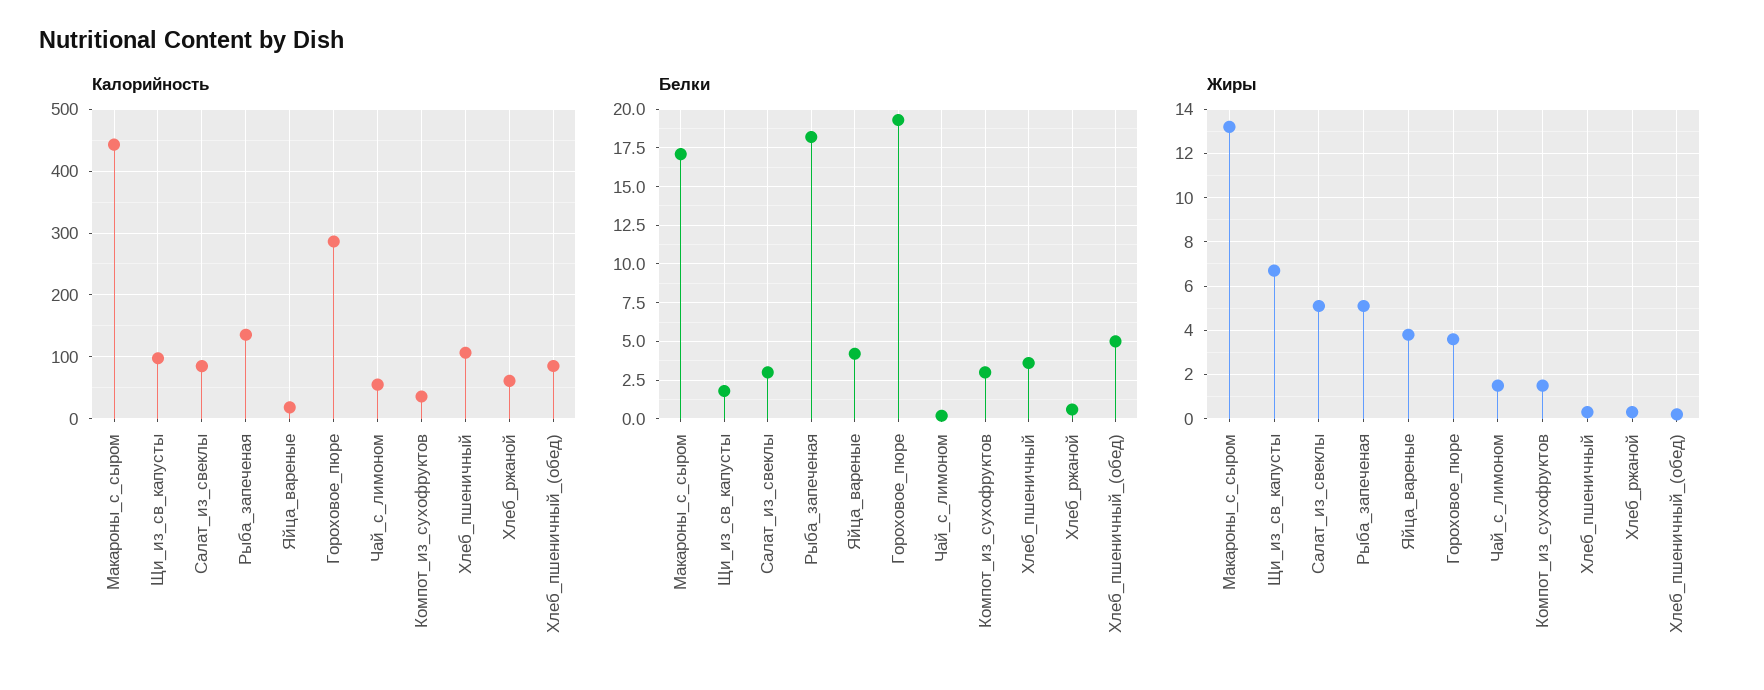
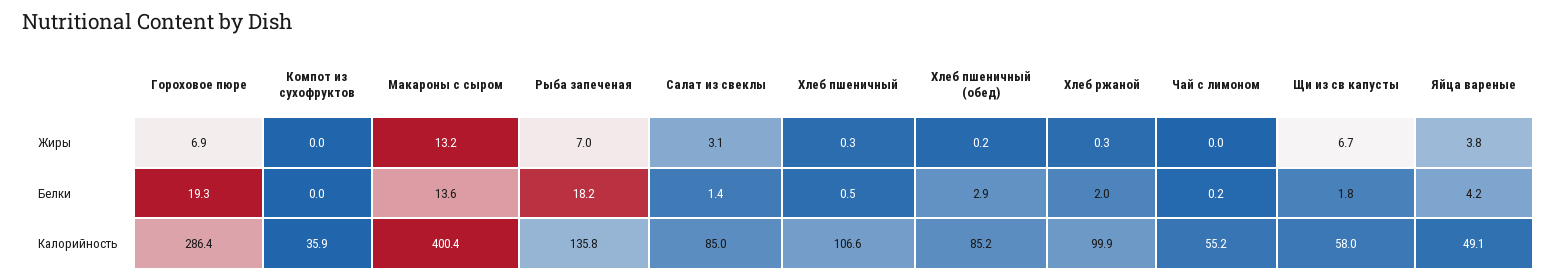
Калорийность, Макароны_с_сыром: 440 -> 400.4
Калорийность, Щи_из_св_капусты: 100 -> 58
Калорийность, Яйца_вареные: 20 -> 49.1
Калорийность, Хлеб_ржаной: 60 -> 99.9
Белки, Макароны_с_сыром: 17 -> 13.6
Белки, Салат_из_свеклы: 3 -> 1.4
Белки, Компот_из_сухофруктов: 3 -> 0
Белки, Хлеб_пшеничный: 3.5 -> 0.5
Белки, Хлеб_ржаной: 0.5 -> 2
Белки, Хлеб_пшеничный_(обед): 5 -> 2.9
Жиры, Салат_из_свеклы: 5 -> 3.1
Жиры, Рыба_запеченая: 5 -> 7
Жиры, Гороховое_пюре: 3.5 -> 6.9
Жиры, Чай_с_лимоном: 1.5 -> 0
Жиры, Компот_из_сухофруктов: 1.5 -> 0

